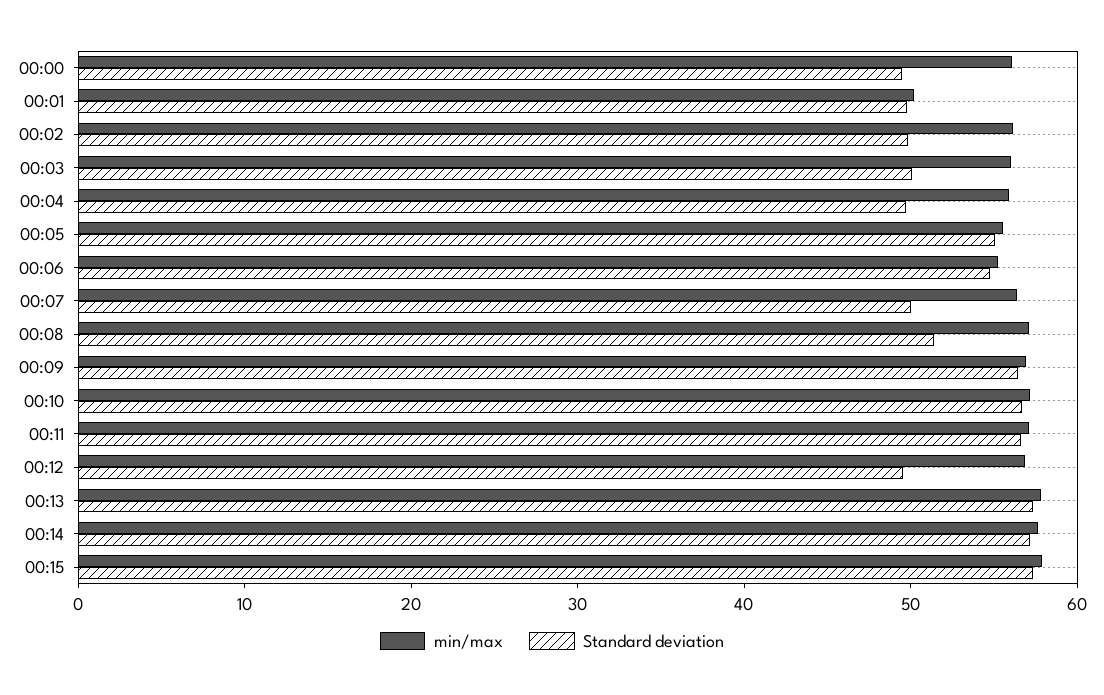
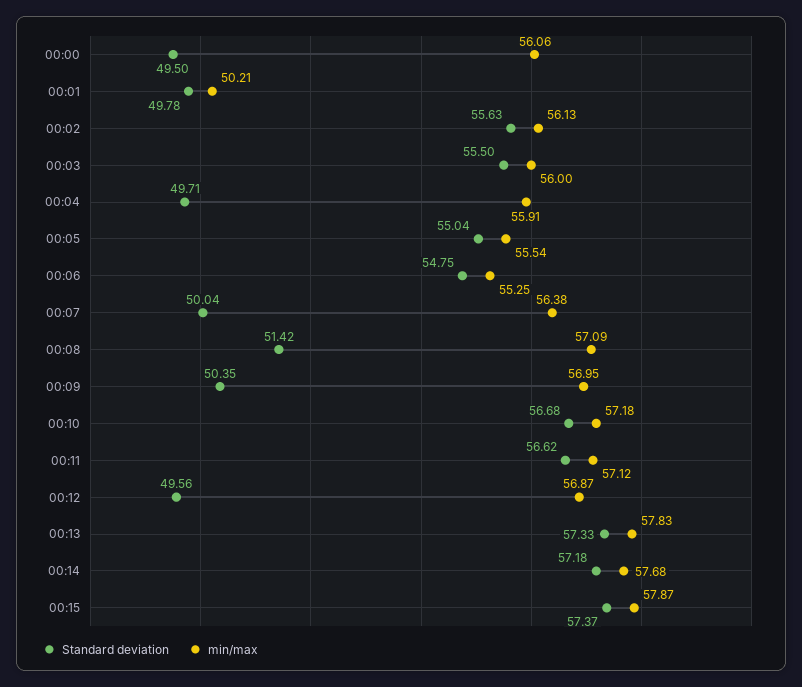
Standard deviation, 00:02: 50 -> 55.63
Standard deviation, 00:03: 50 -> 55.5
Standard deviation, 00:09: 56 -> 50.35

